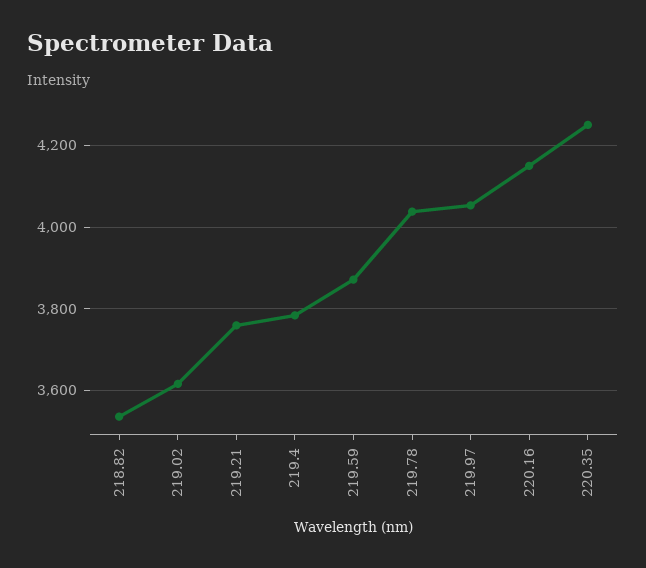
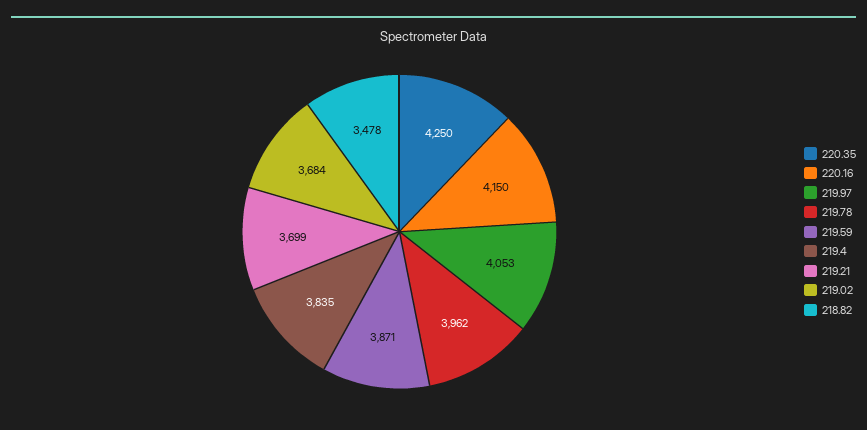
218.82: 3540 -> 3478
219.02: 3620 -> 3684
219.21: 3760 -> 3699
219.4: 3780 -> 3835
219.78: 4040 -> 3962

